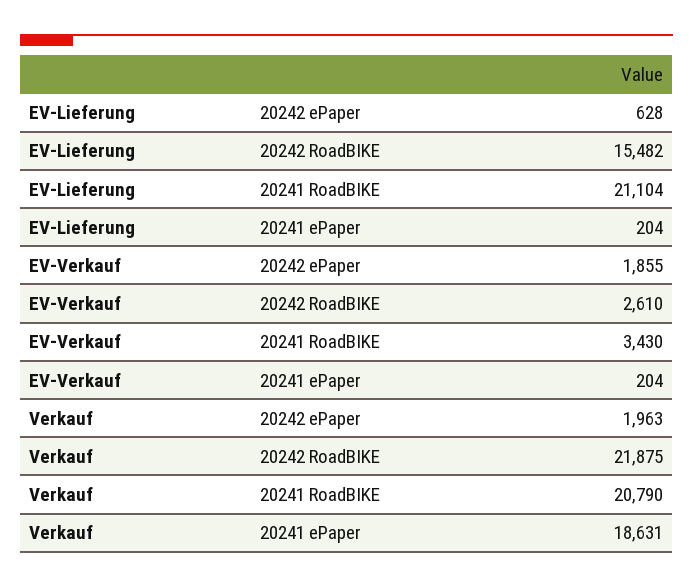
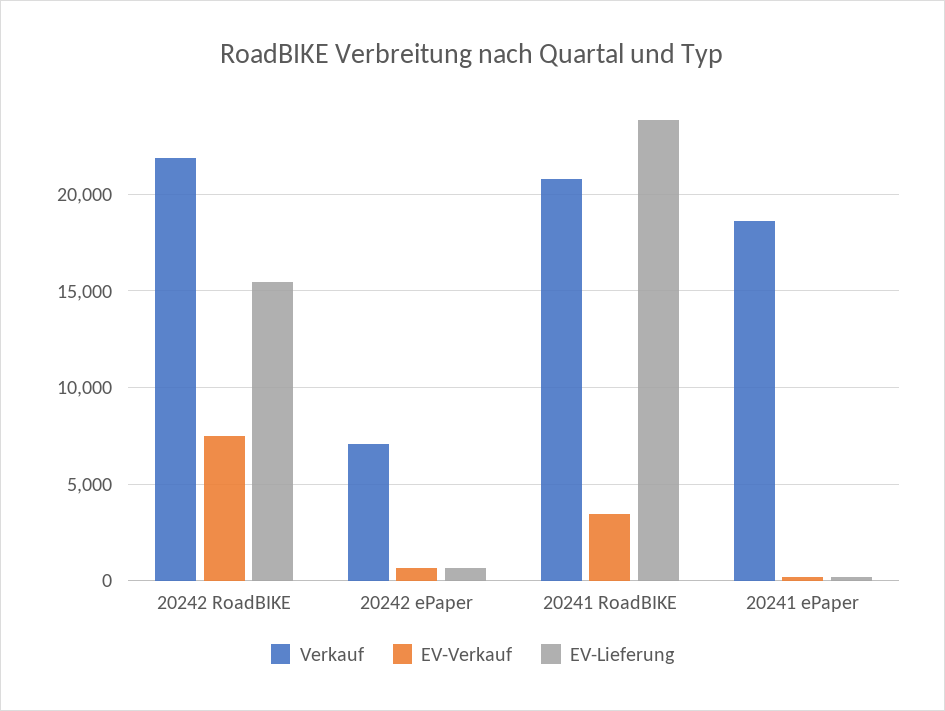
EV-Lieferung, 20241 RoadBIKE: 21104 -> 24000
EV-Verkauf, 20242 ePaper: 1855 -> 500
EV-Verkauf, 20242 RoadBIKE: 2610 -> 7500
Verkauf, 20242 ePaper: 1963 -> 7000

